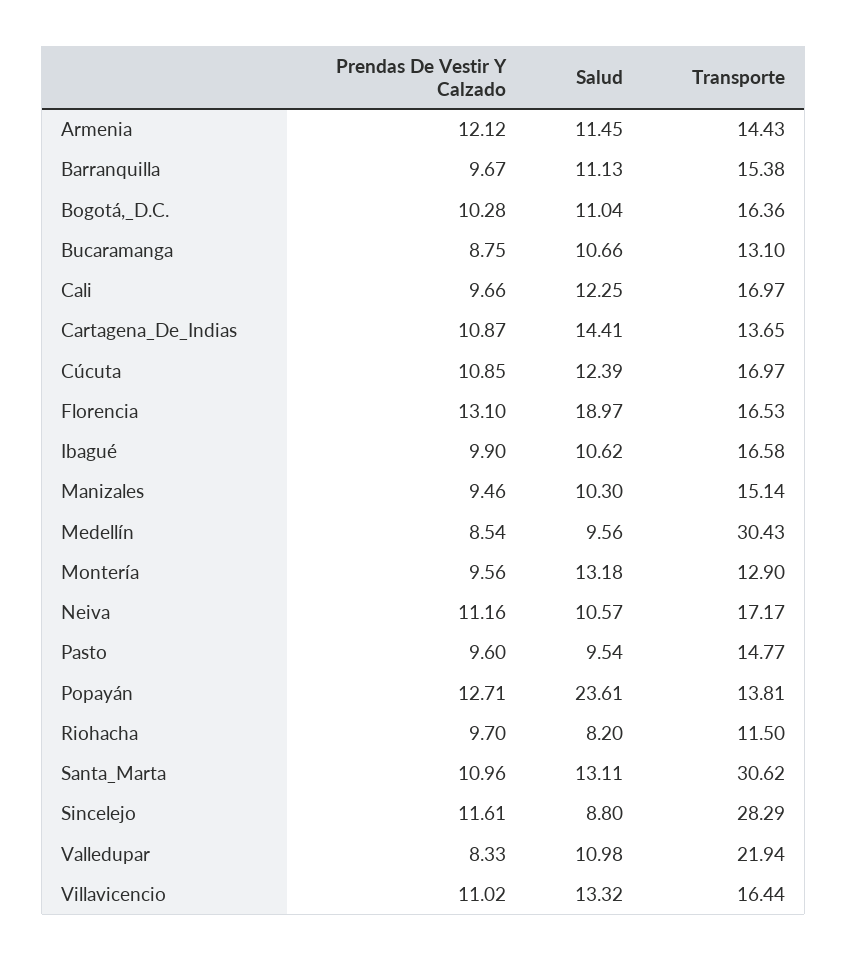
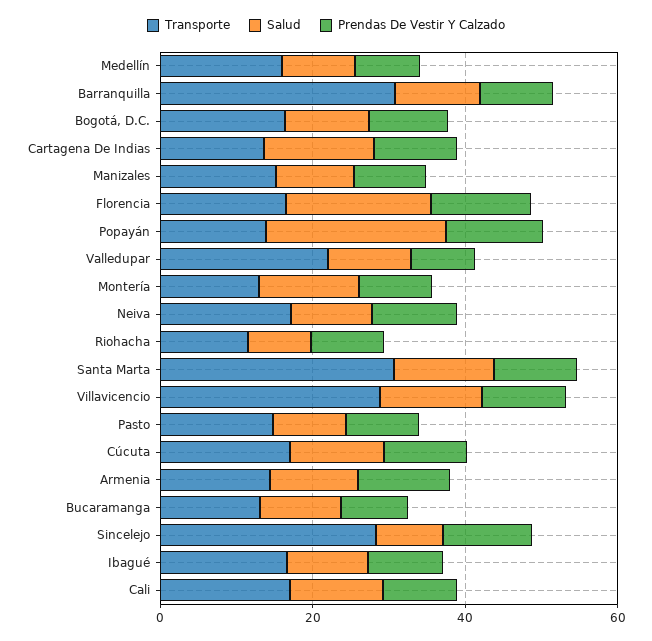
Transporte, Barranquilla: 15.38 -> 30
Transporte, Medellín: 30.43 -> 15
Transporte, Villavicencio: 16.44 -> 30

